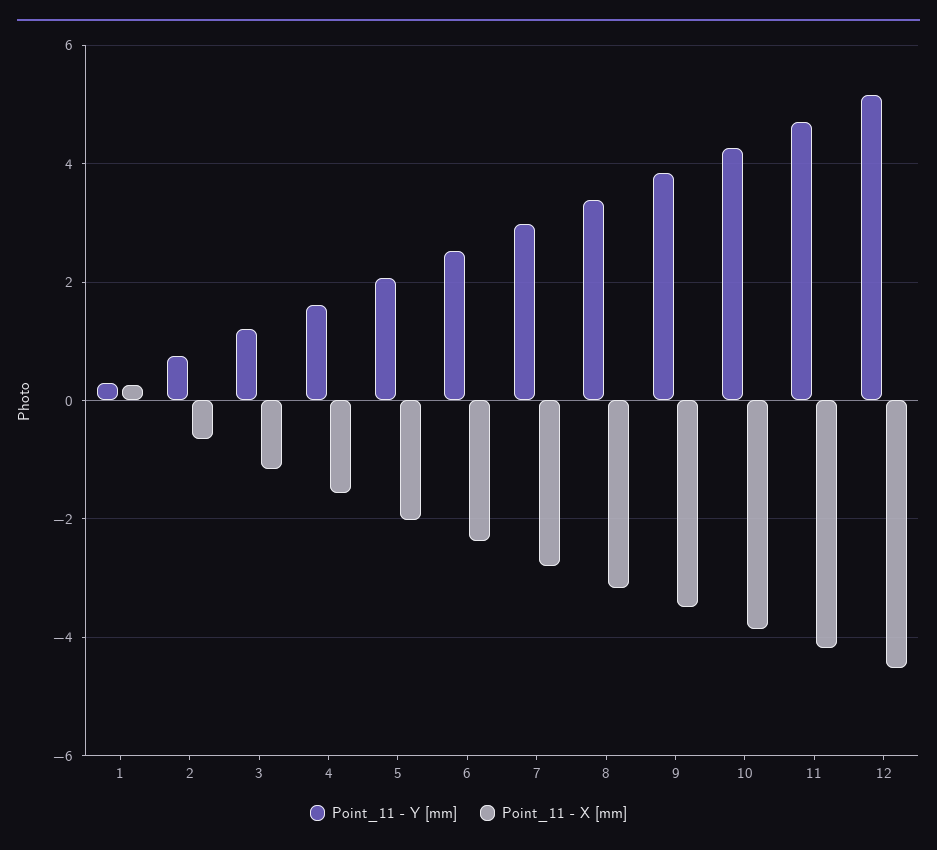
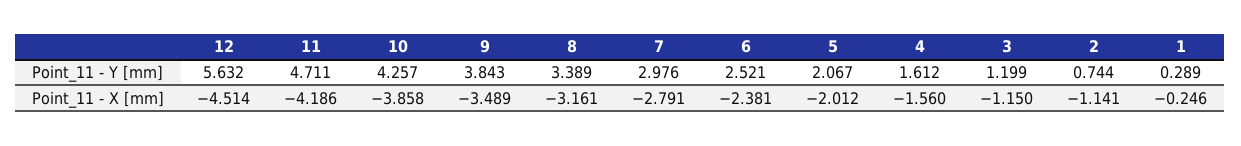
Point_11 - X [mm], 1: 0.2 -> -0.246
Point_11 - X [mm], 2: -0.6 -> -1.141
Point_11 - Y [mm], 12: 5.2 -> 5.632

